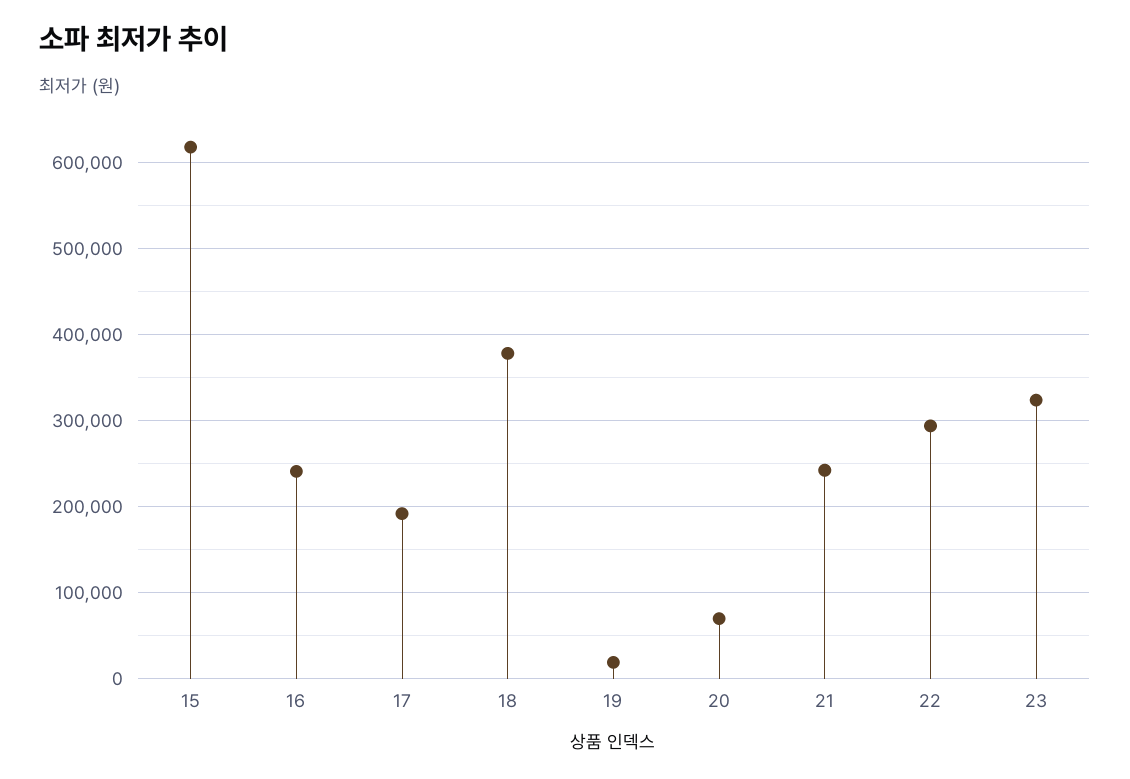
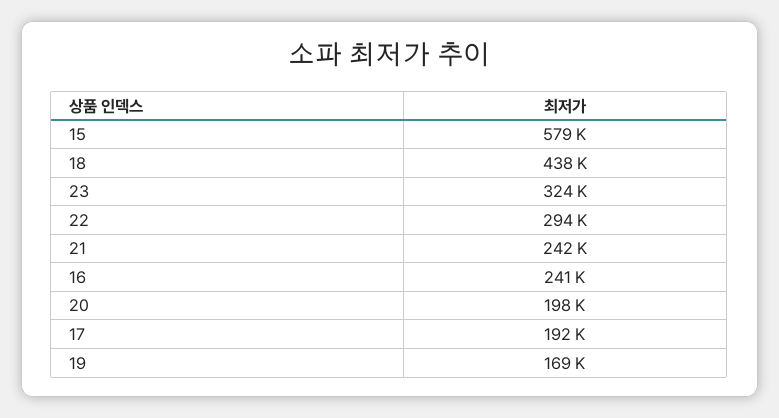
15: 620000 -> 579000
18: 380000 -> 438000
19: 20000 -> 169000
20: 70000 -> 198000

